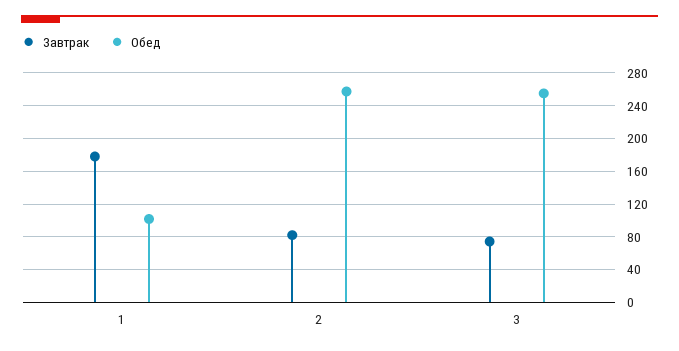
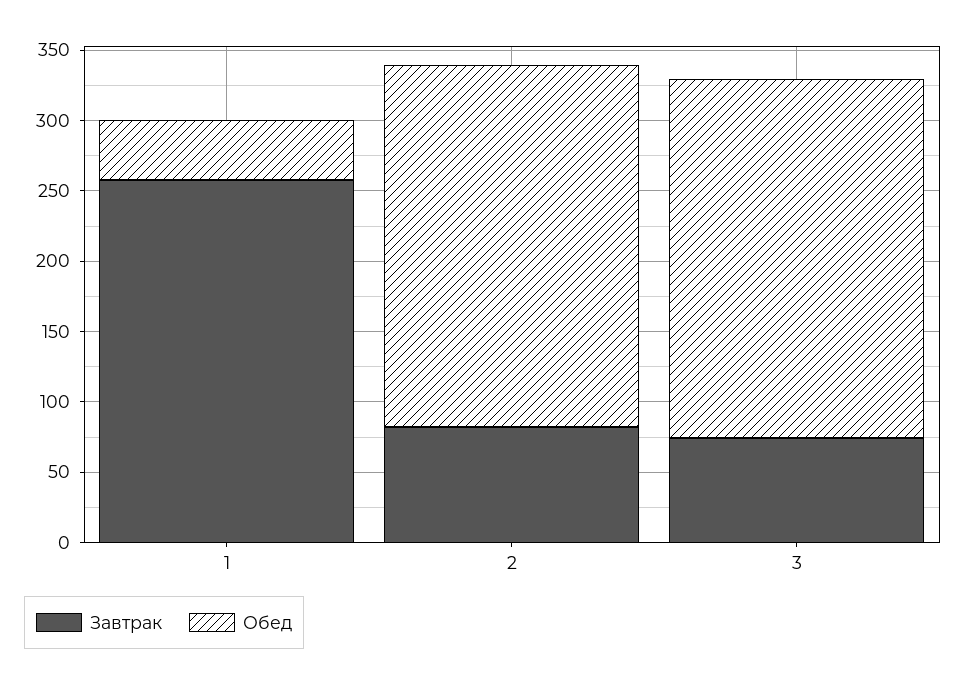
Завтрак, 1: 180 -> 260
Обед, 1: 100 -> 40

